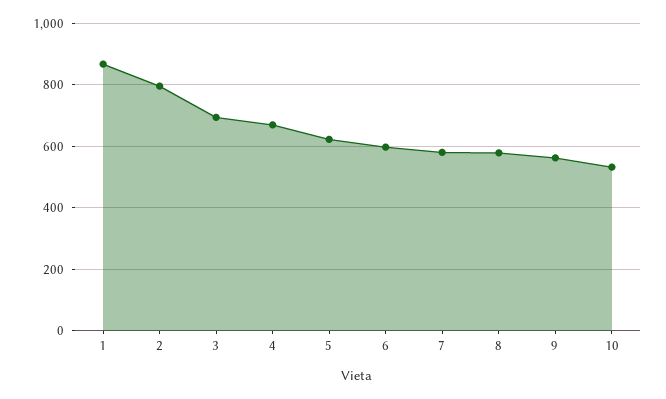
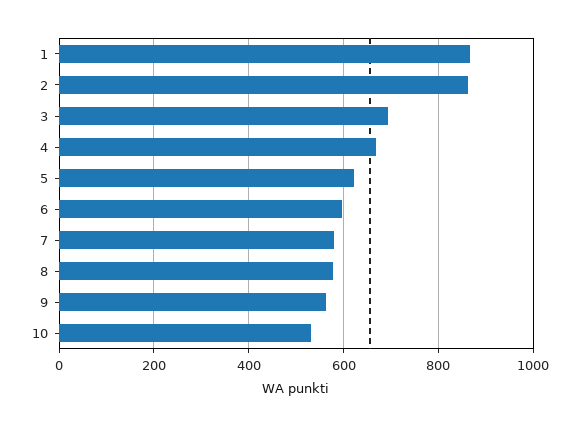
2: 800 -> 860

